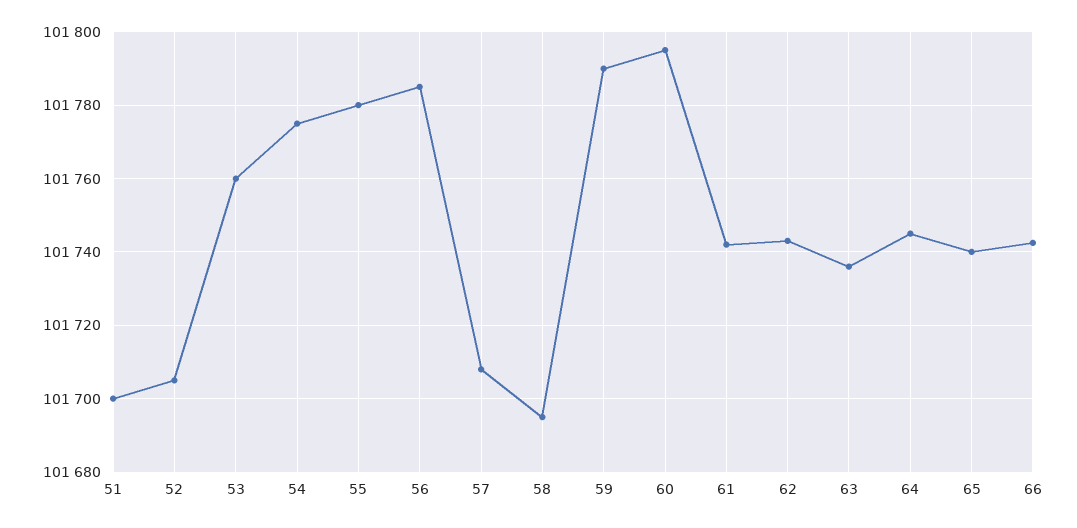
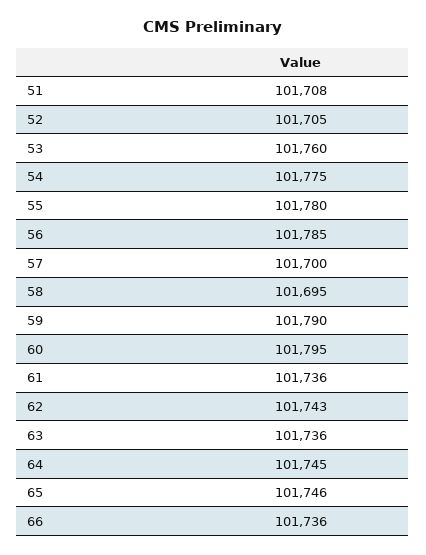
51: 101700 -> 101708
57: 101708 -> 101700
61: 101742 -> 101736
65: 101740 -> 101746
66: 101742 -> 101736

